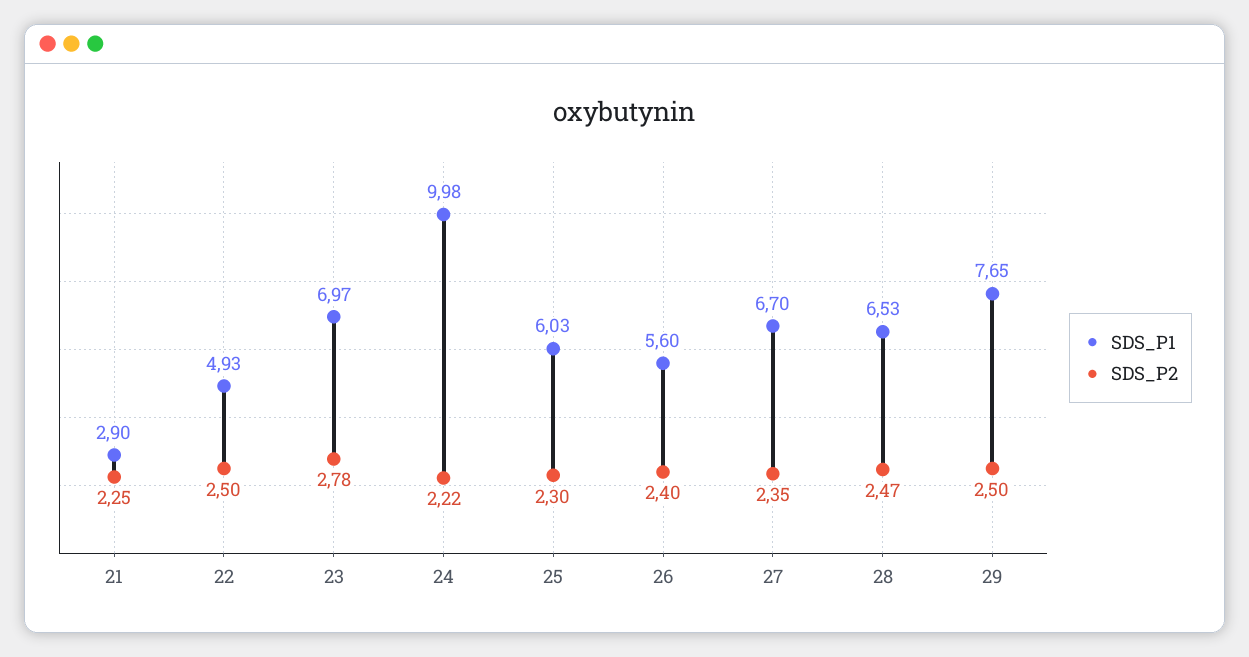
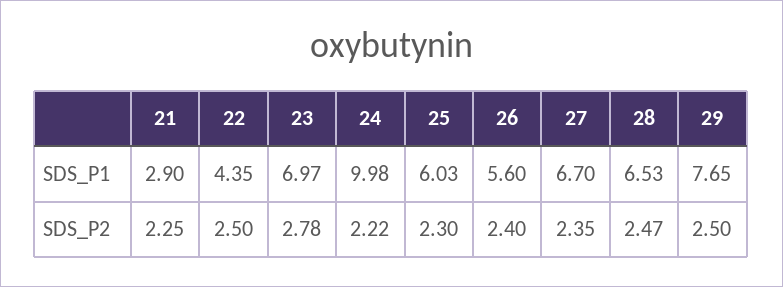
SDS_P1, 22: 4.93 -> 4.35

